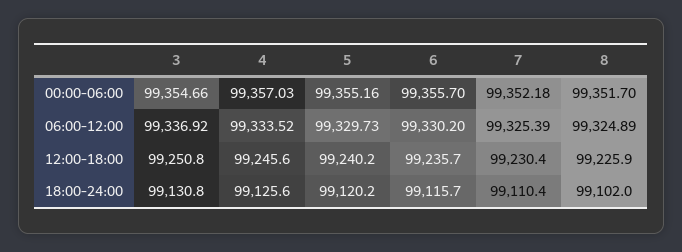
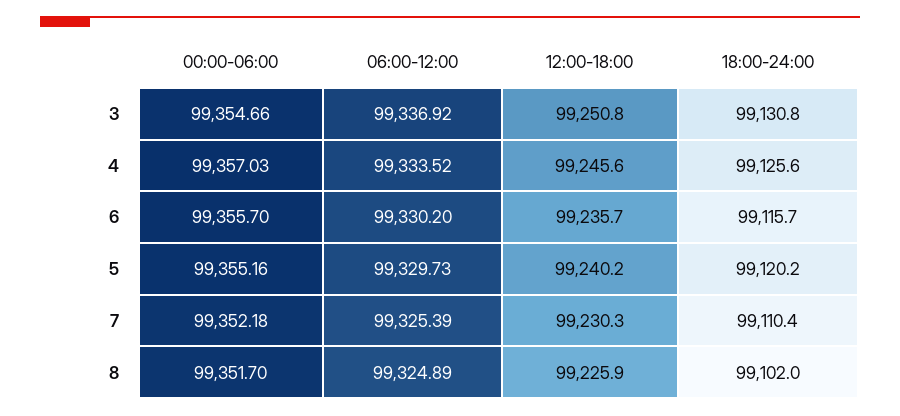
7, 12:00-18:00: 99230.4 -> 99230.3

